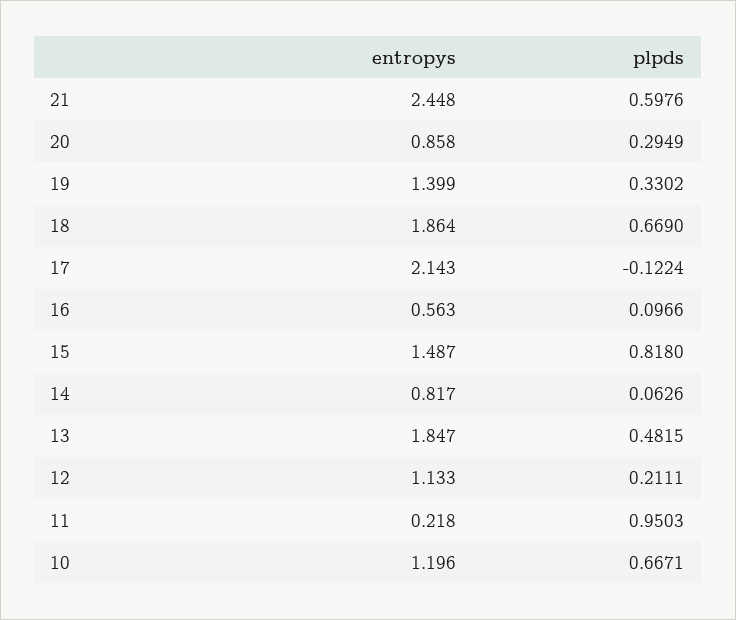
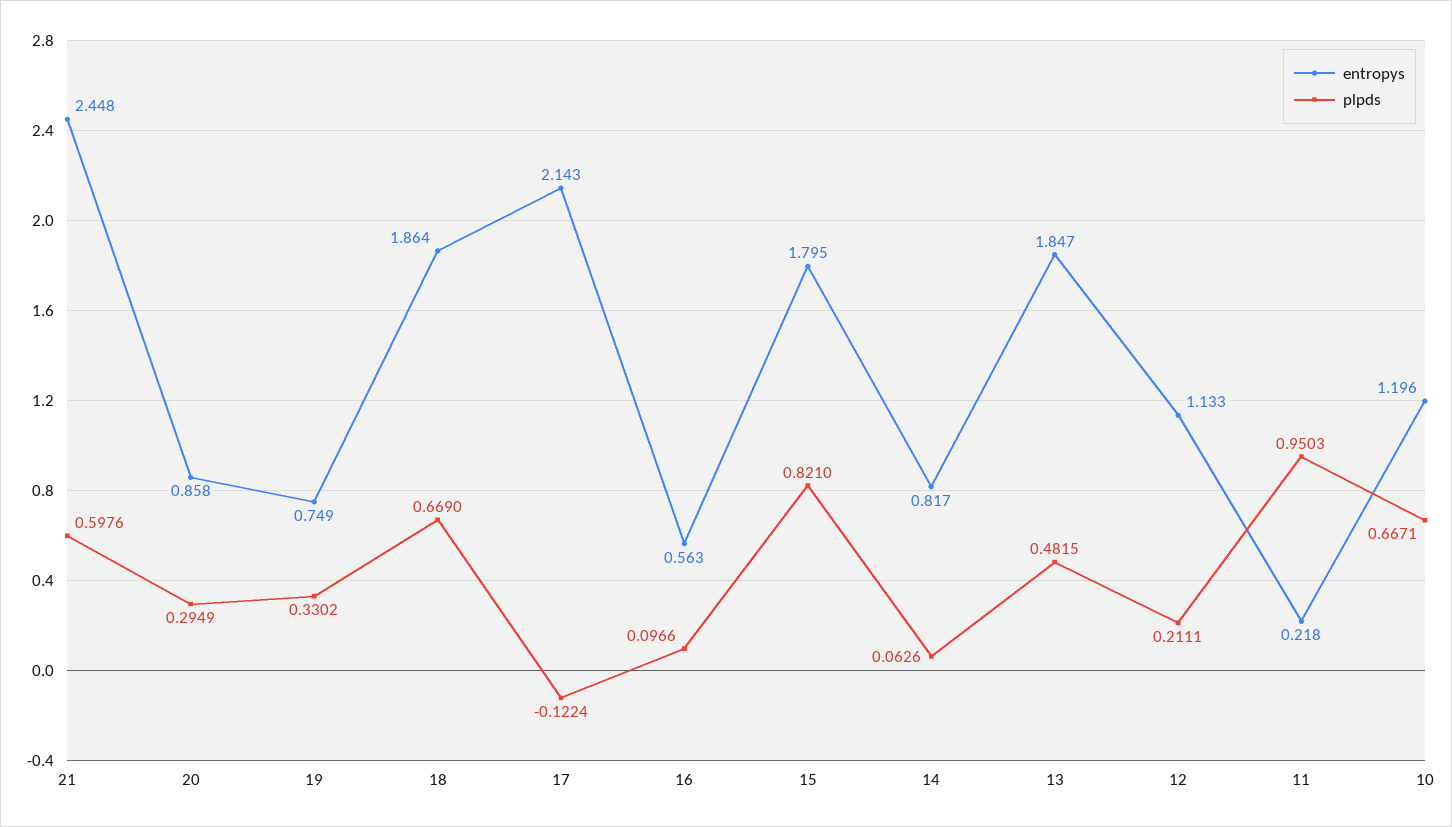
entropys, 19: 1.399 -> 0.749
entropys, 15: 1.487 -> 1.795
plpds, 15: 0.818 -> 0.821

